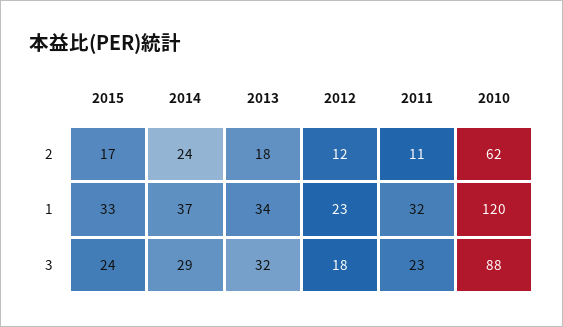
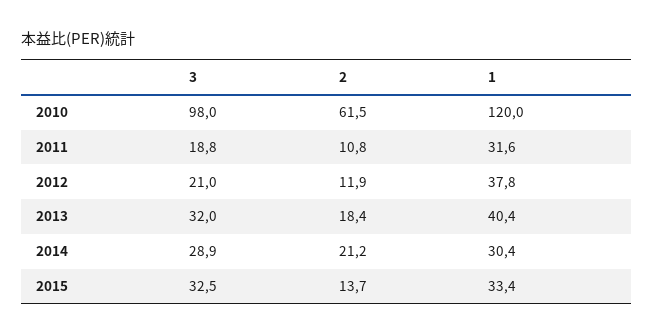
2015, 2: 17 -> 13.7
2014, 2: 24 -> 21.2
2014, 1: 37 -> 30.4
2013, 1: 34 -> 40.4
2012, 1: 23 -> 37.8
2015, 3: 24 -> 32.5
2012, 3: 18 -> 21
2011, 3: 23 -> 18.8
2010, 3: 88 -> 98

